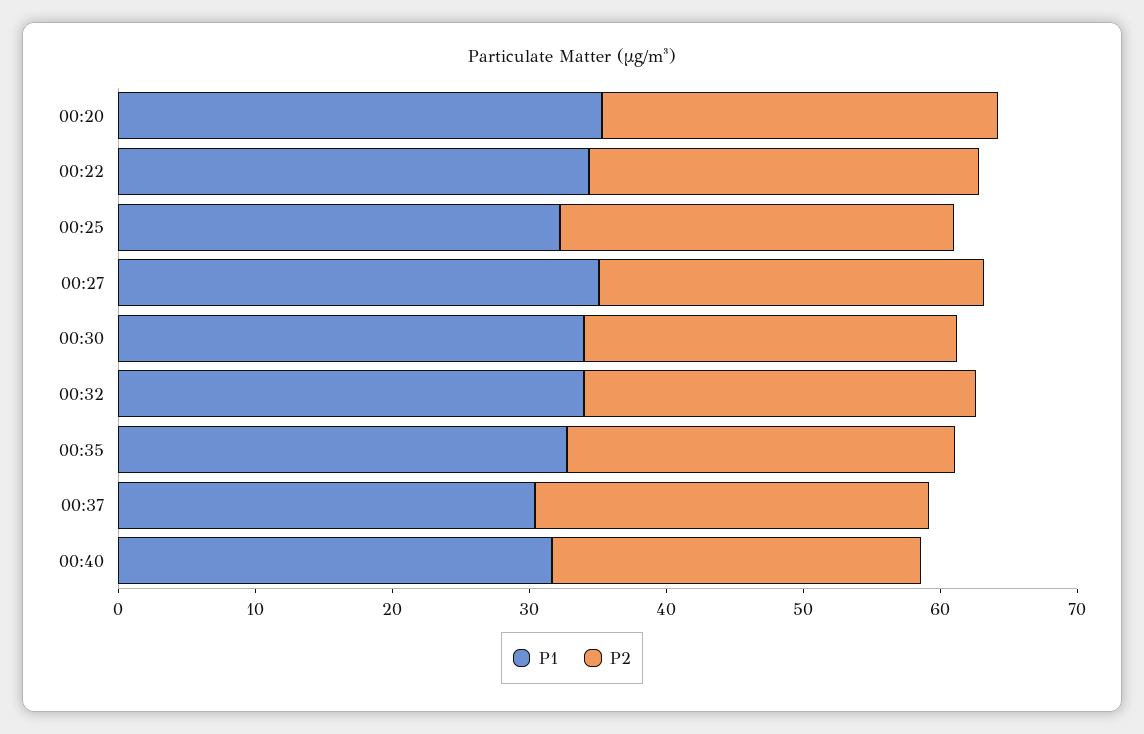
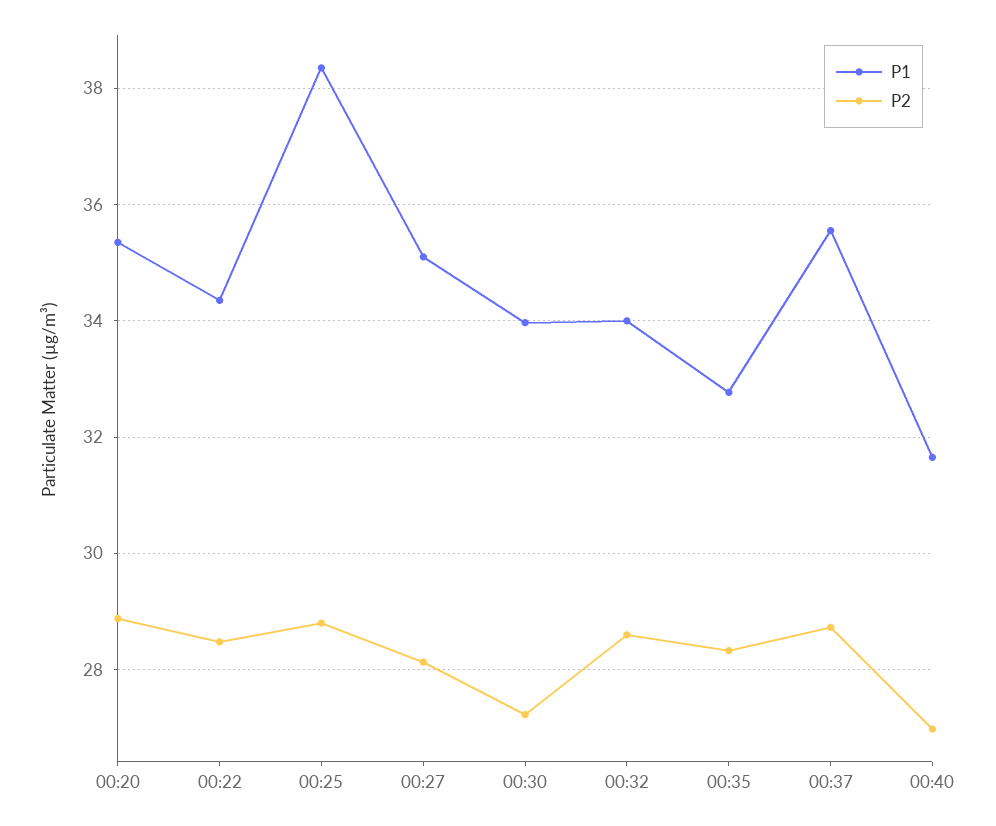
P1, 00:25: 32 -> 38.4
P1, 00:37: 30 -> 35.6

